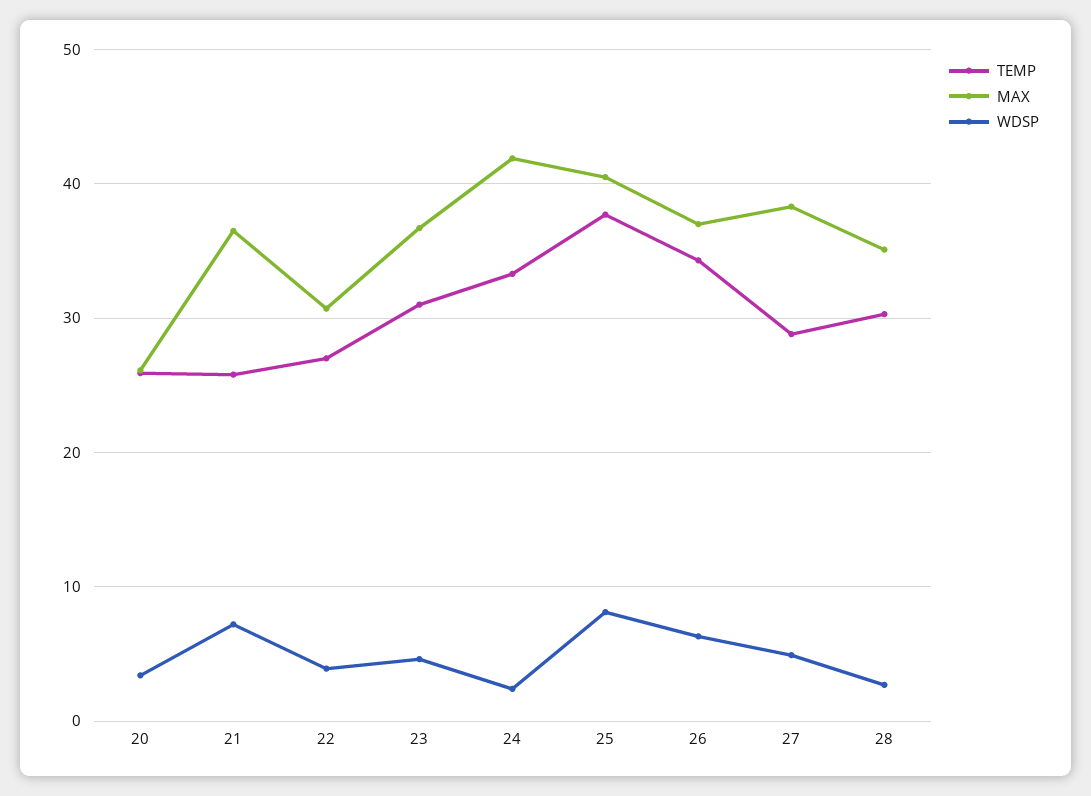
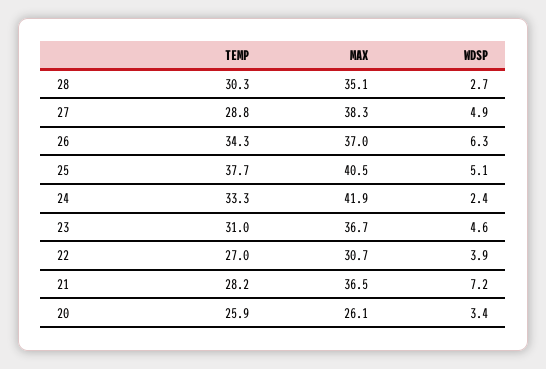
TEMP, 21: 26 -> 28.2
WDSP, 25: 8 -> 5.1

